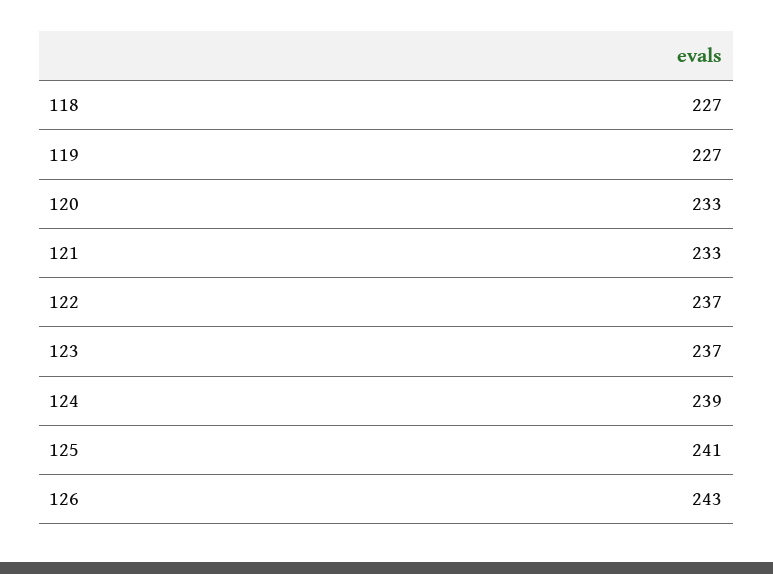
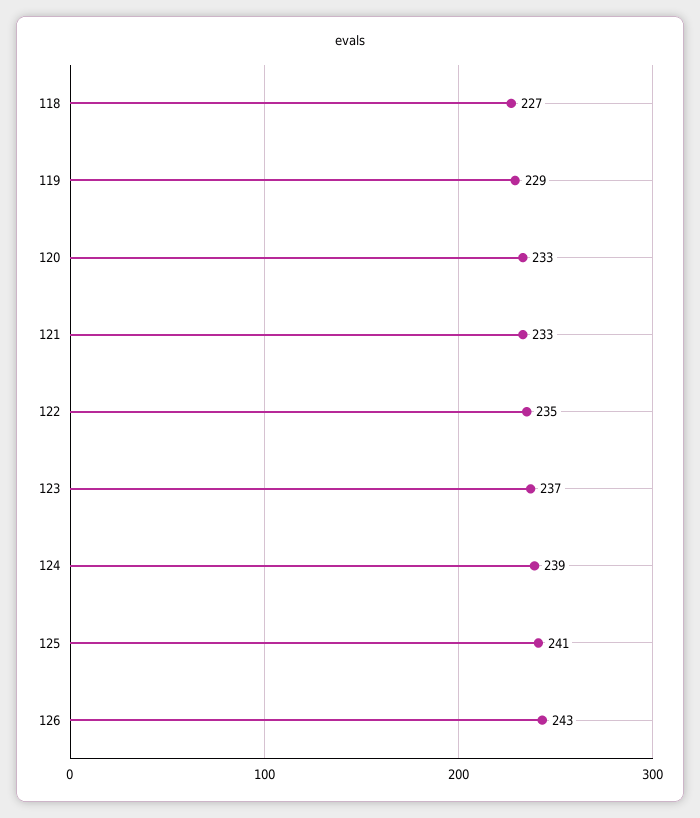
119: 227 -> 229
122: 237 -> 235

